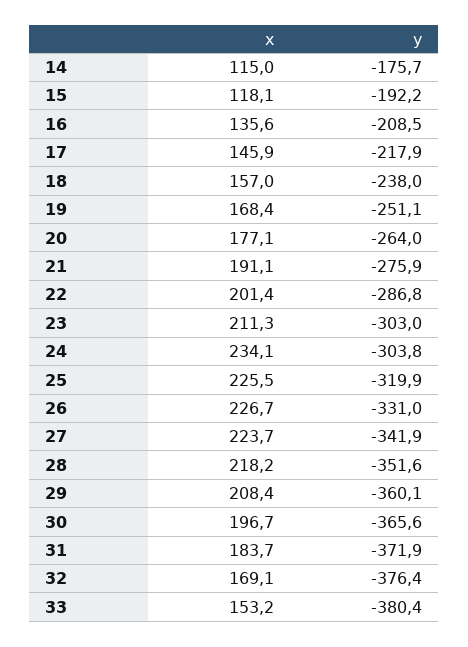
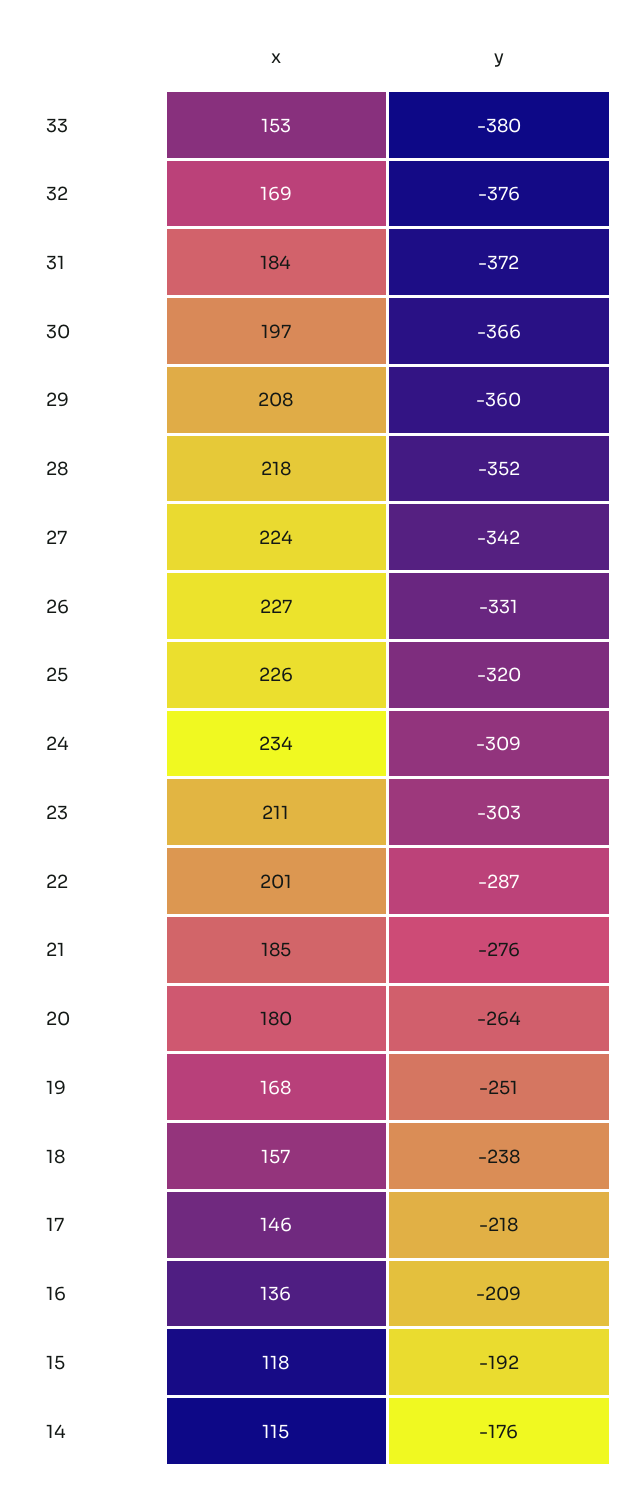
x, 20: 177.1 -> 180
x, 21: 191.1 -> 185
y, 24: -303.8 -> -309

